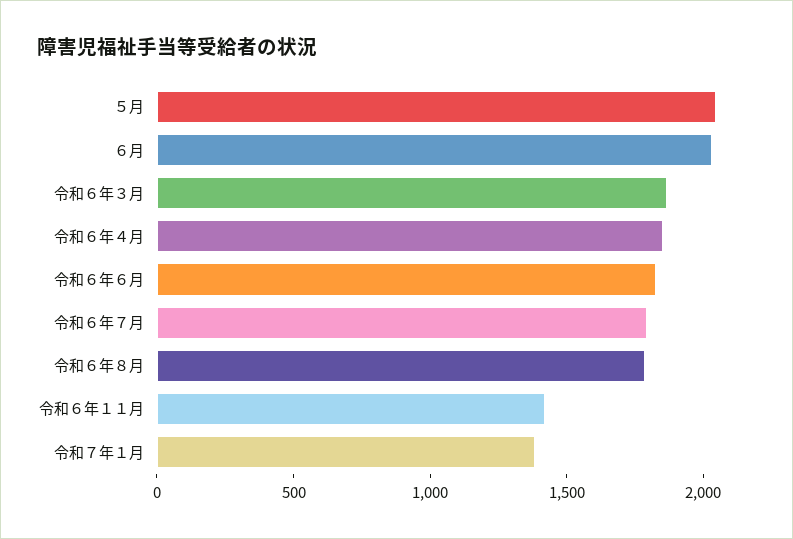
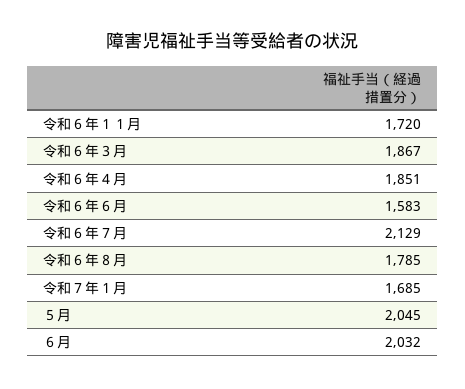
令和６年６月: 1800 -> 1583
令和６年７月: 1800 -> 2129
令和６年１１月: 1400 -> 1720
令和７年１月: 1400 -> 1685

